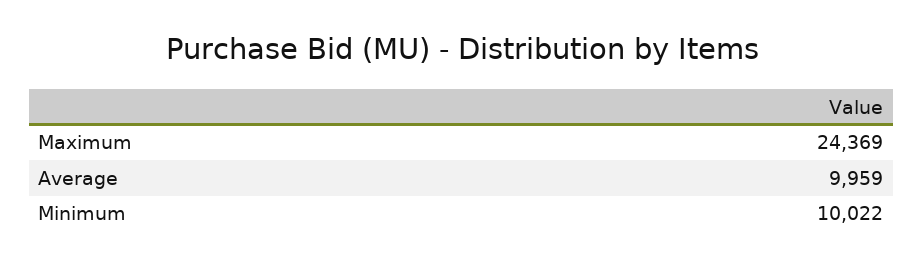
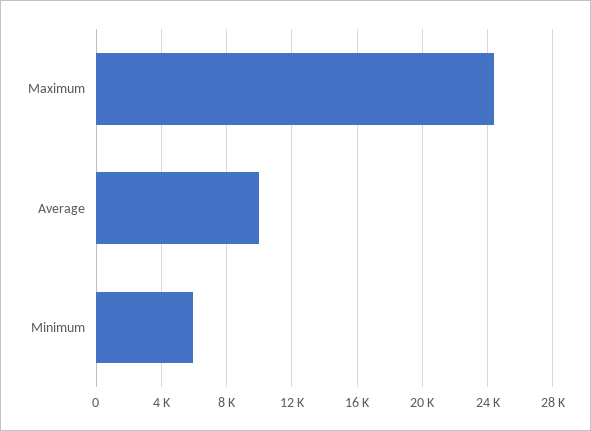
Minimum: 10022 -> 6000

